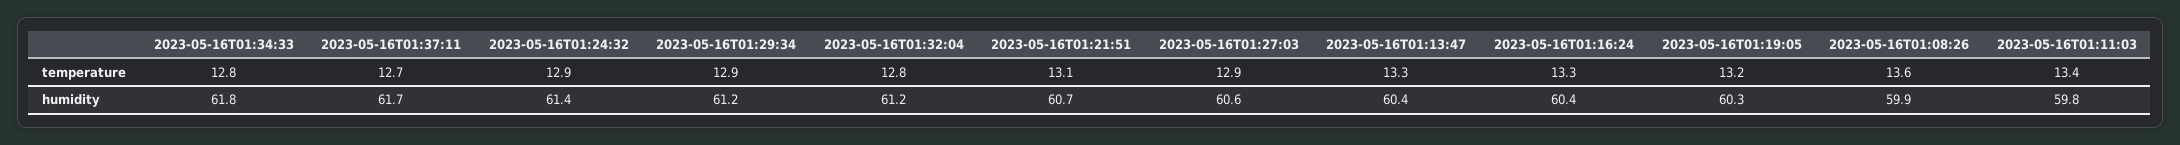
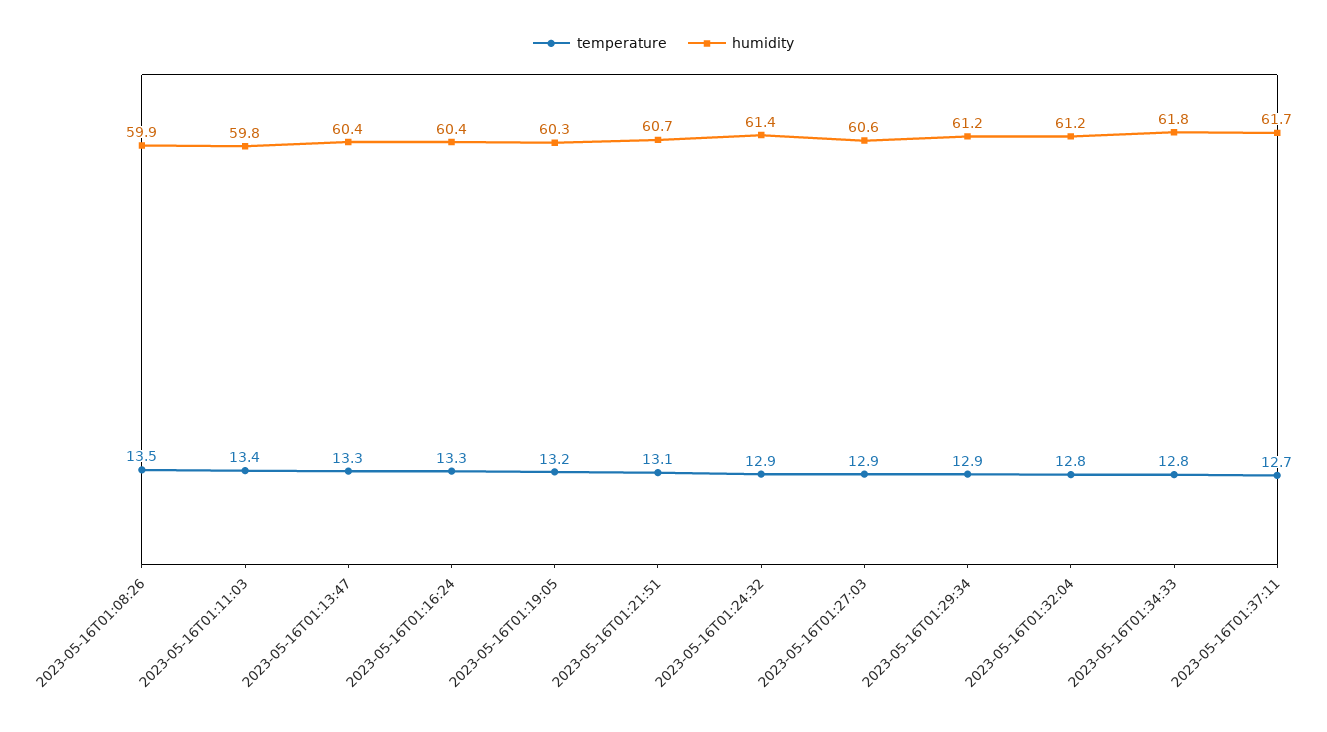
temperature, 2023-05-16T01:08:26: 13.6 -> 13.5

